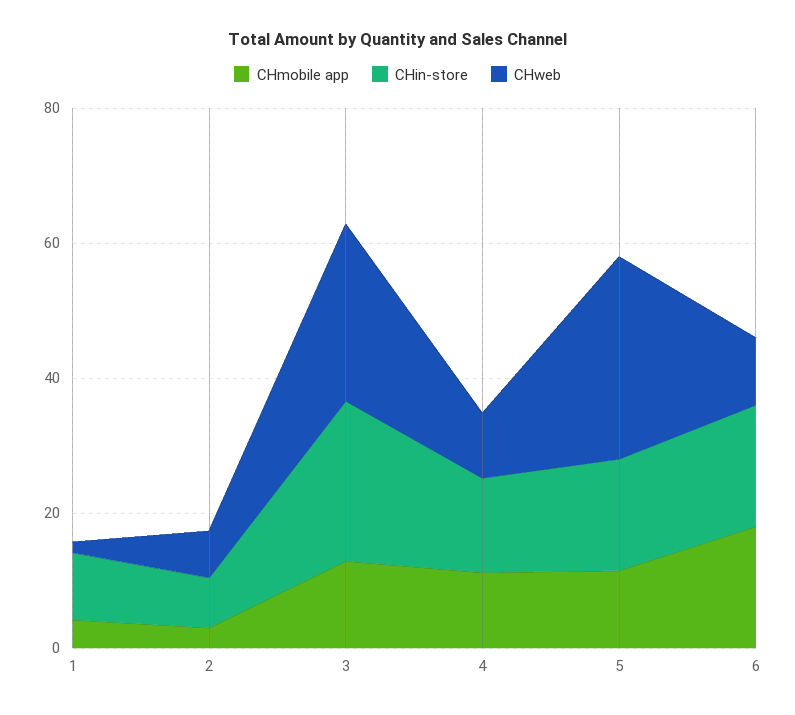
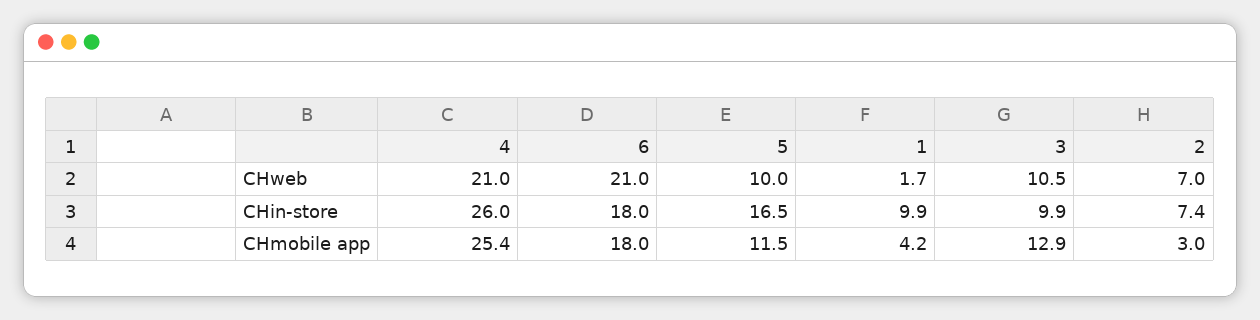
CHin-store, 3: 25 -> 9.9
CHweb, 3: 25 -> 10.5
CHmobile app, 4: 10 -> 25.4
CHin-store, 4: 15 -> 26
CHweb, 4: 10 -> 21
CHweb, 5: 30 -> 10
CHweb, 6: 10 -> 21

